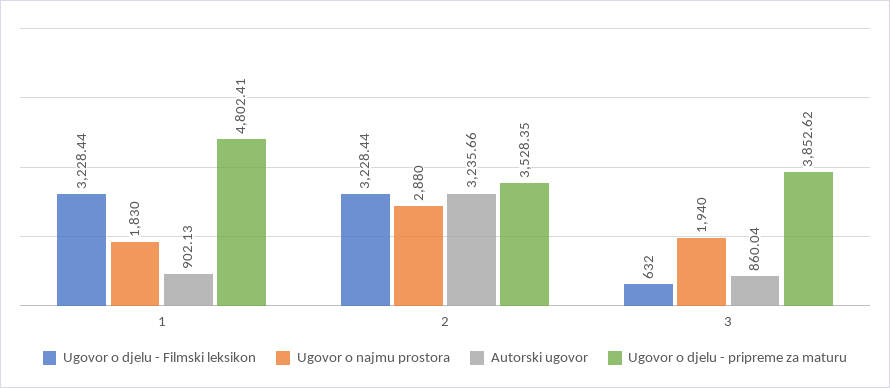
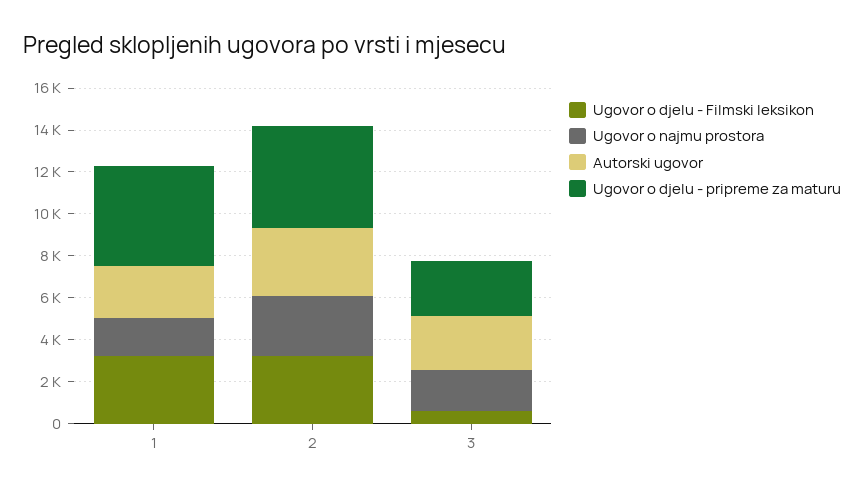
Autorski ugovor, 1: 902.13 -> 2500
Ugovor o djelu - pripreme za maturu, 2: 3528.35 -> 5000
Autorski ugovor, 3: 860.04 -> 2500
Ugovor o djelu - pripreme za maturu, 3: 3852.62 -> 2500

